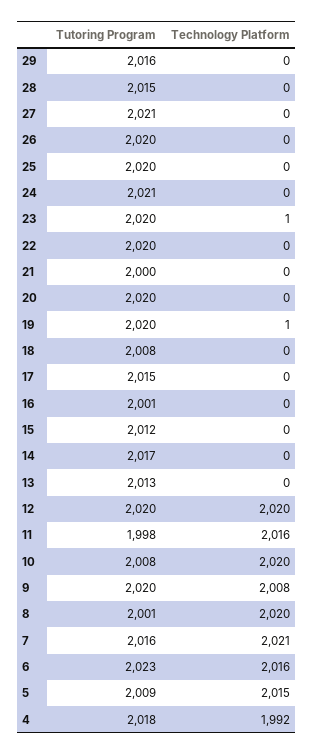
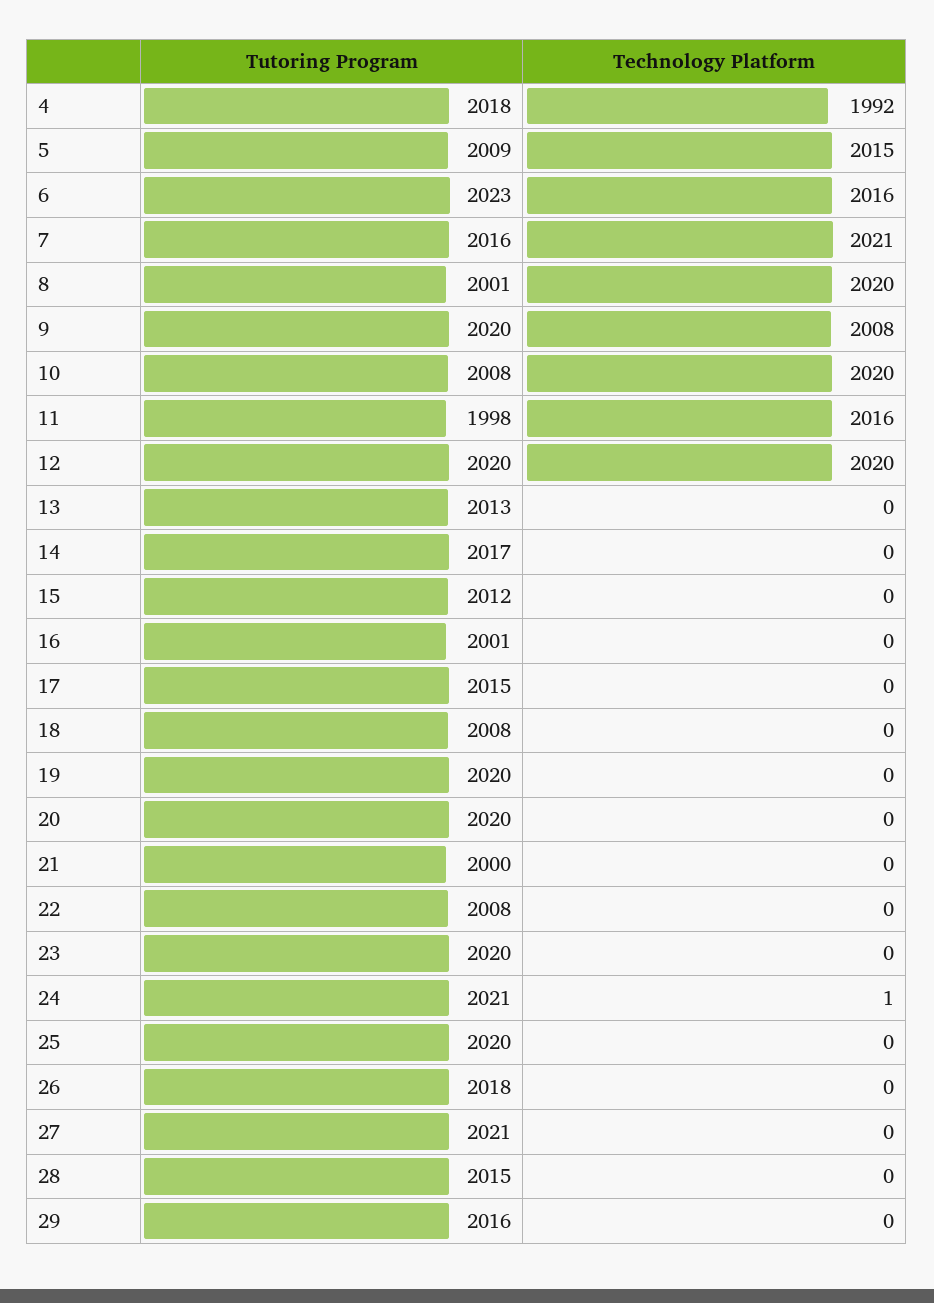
Tutoring Program, 26: 2020 -> 2018
Technology Platform, 24: 0 -> 1
Technology Platform, 23: 1 -> 0
Tutoring Program, 22: 2020 -> 2008
Technology Platform, 19: 1 -> 0

